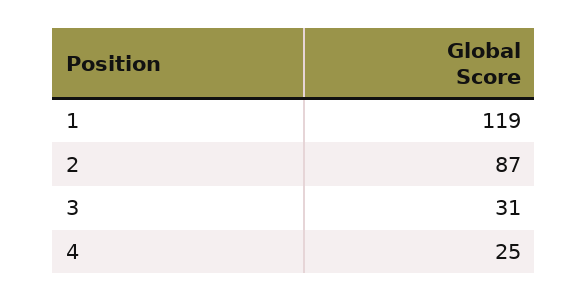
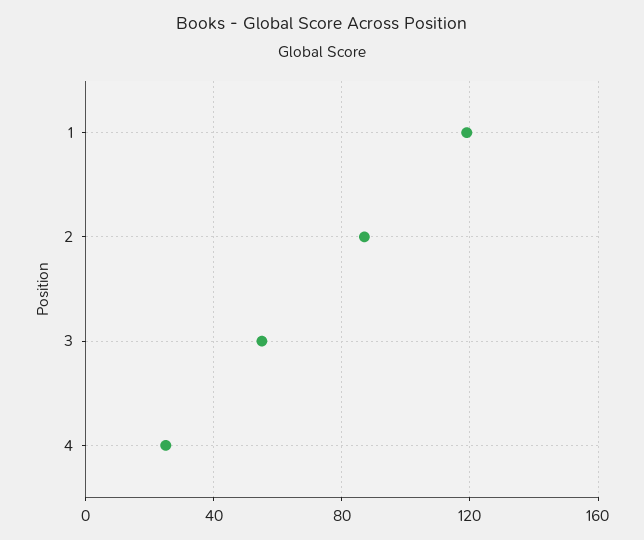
3: 31 -> 55

